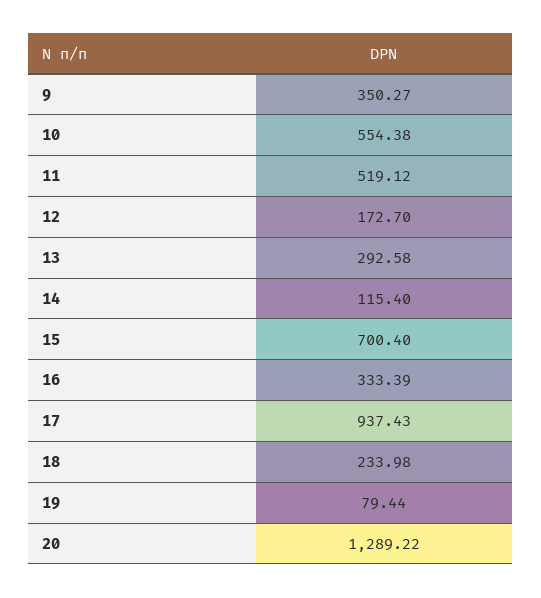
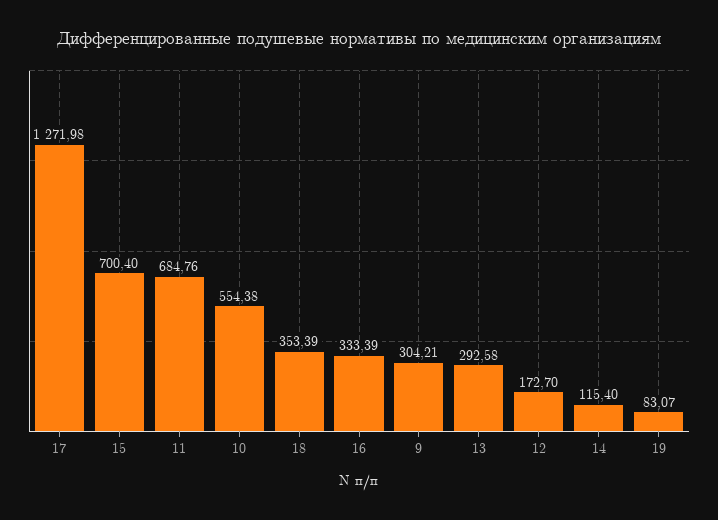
9: 350.27 -> 304.21
11: 519.12 -> 684.76
17: 937.43 -> 1271.98
18: 233.98 -> 353.39
19: 79.44 -> 83.07
20: 1289.22 -> none

